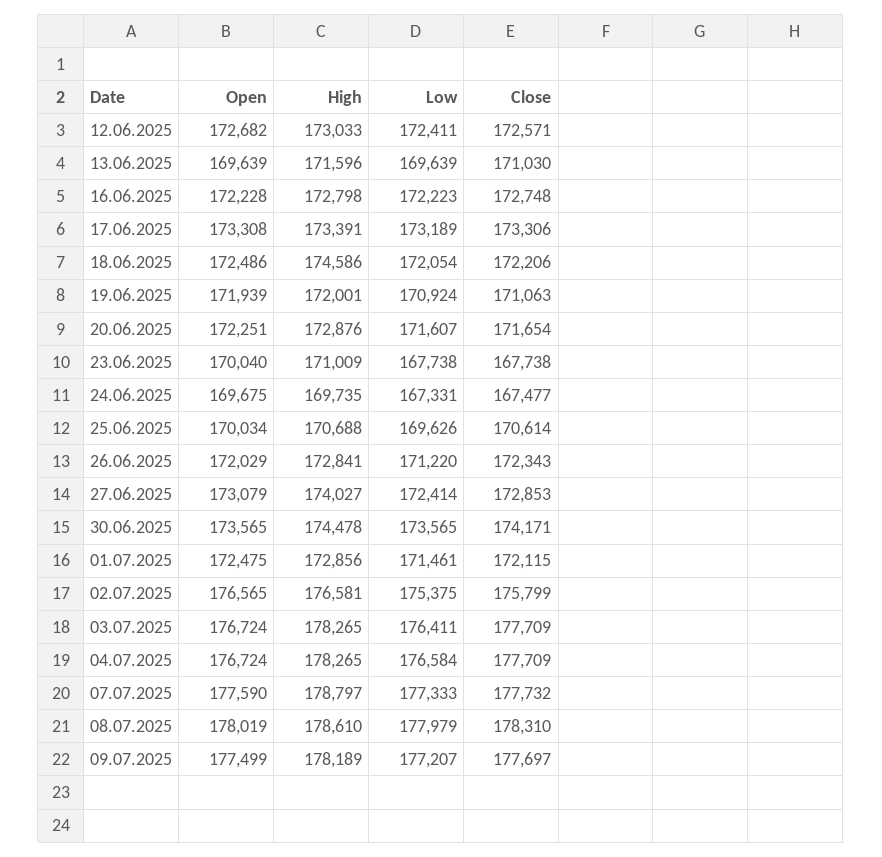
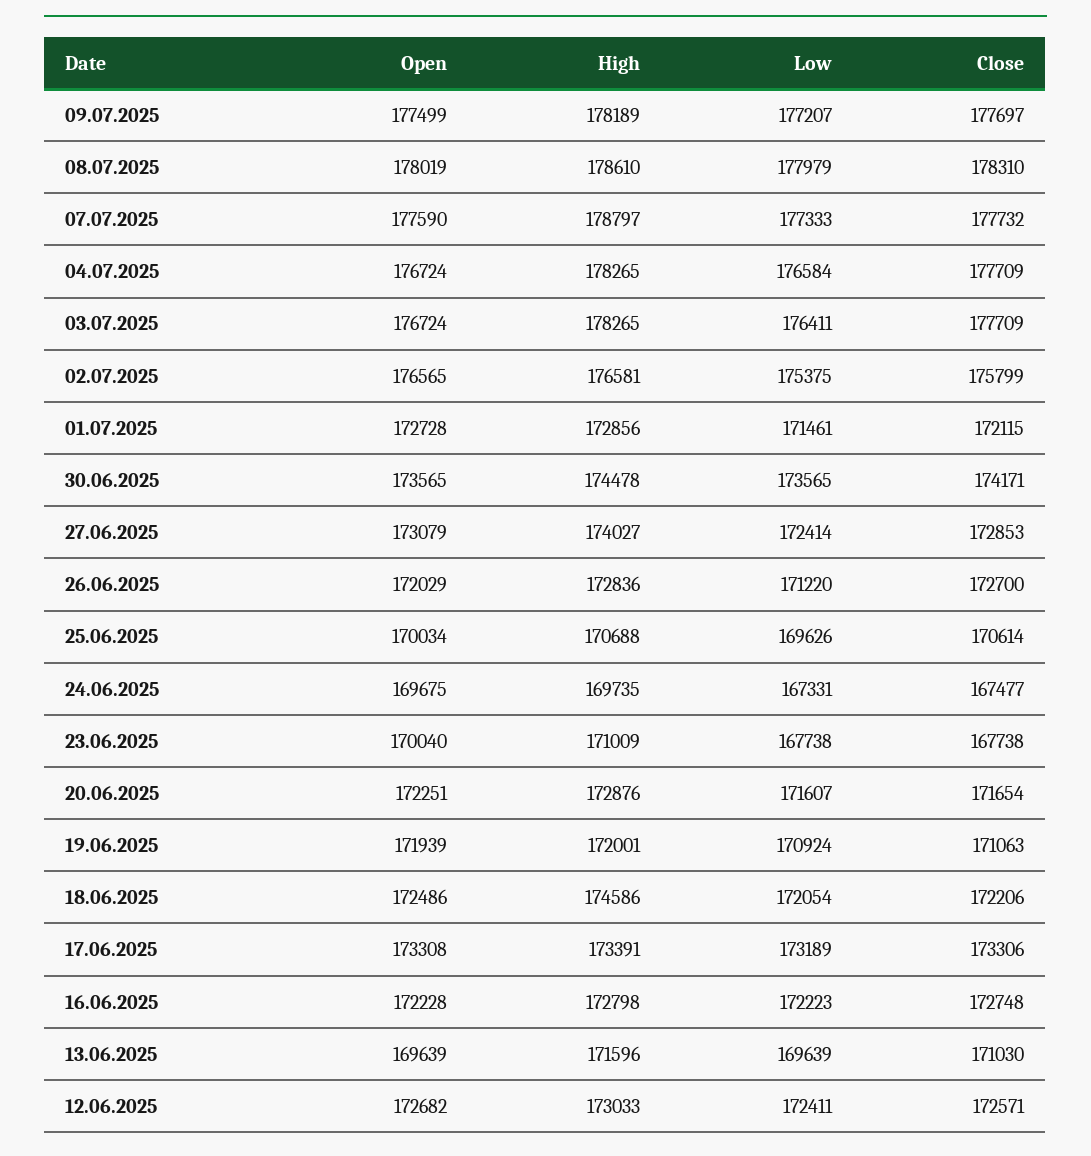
High, 26.06.2025: 172841 -> 172836
Close, 26.06.2025: 172343 -> 172700
Open, 01.07.2025: 172475 -> 172728

